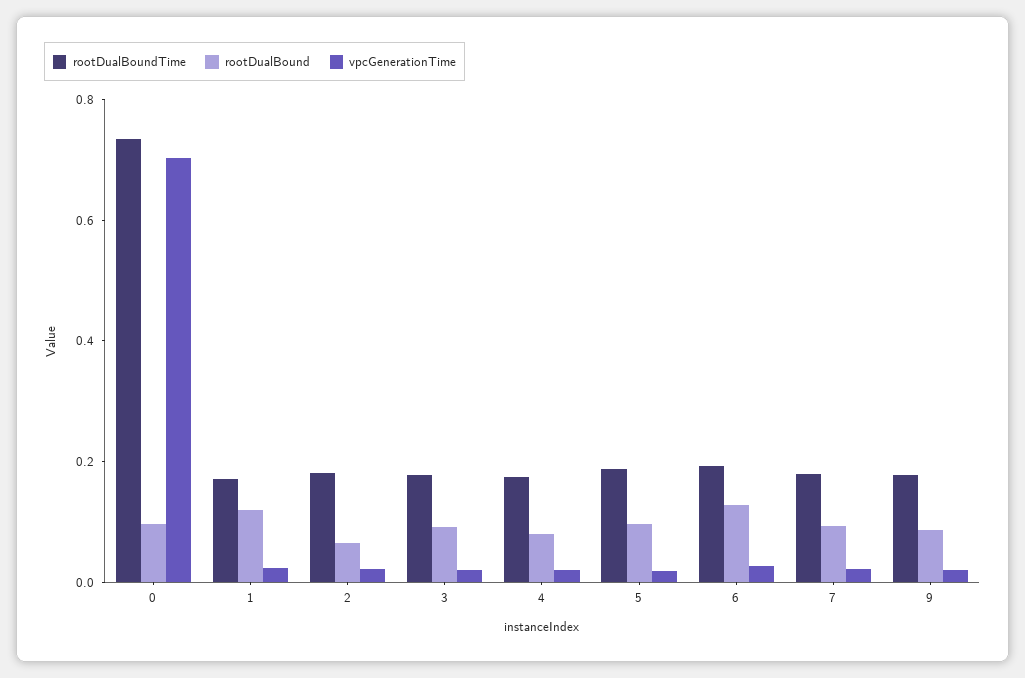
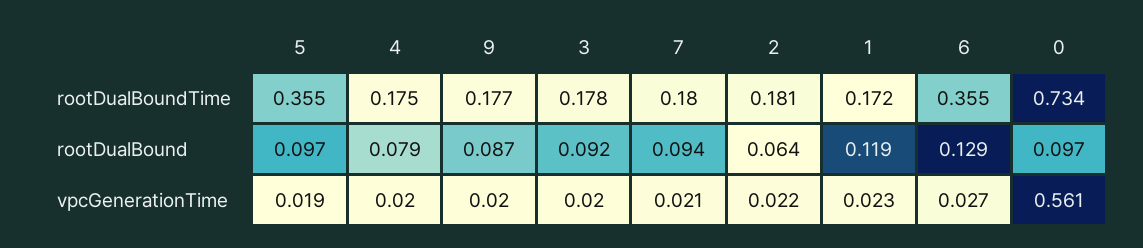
vpcGenerationTime, 0: 0.7 -> 0.561
rootDualBoundTime, 5: 0.2 -> 0.355
rootDualBoundTime, 6: 0.2 -> 0.355

